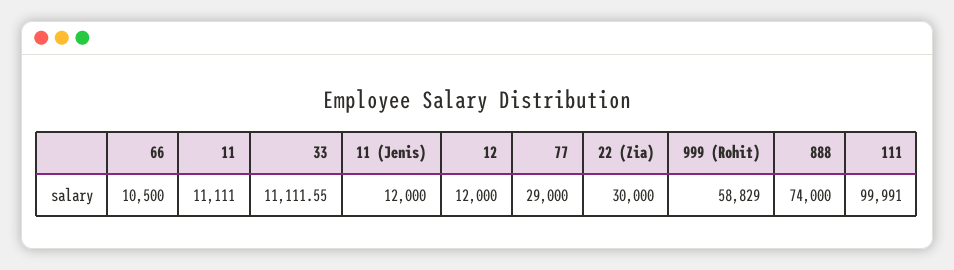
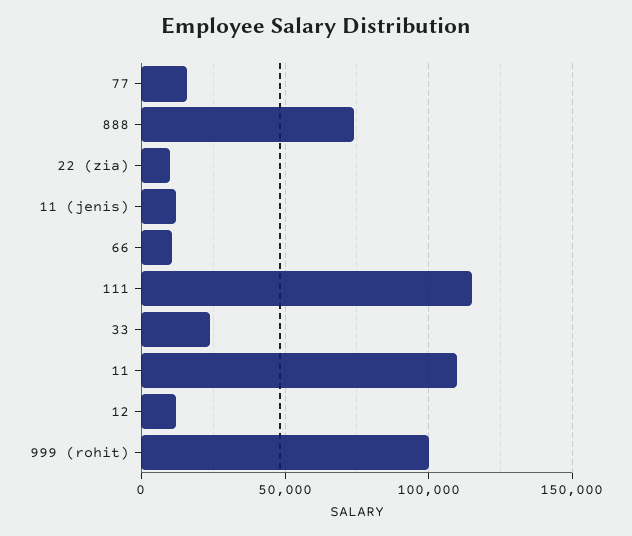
11: 11111 -> 110000
33: 11111.55 -> 25000
77: 29000 -> 15000
22 (Zia): 30000 -> 10000
999 (Rohit): 58829 -> 100000
111: 99991 -> 115000

